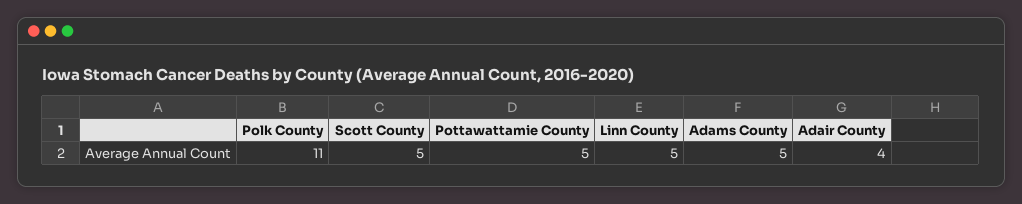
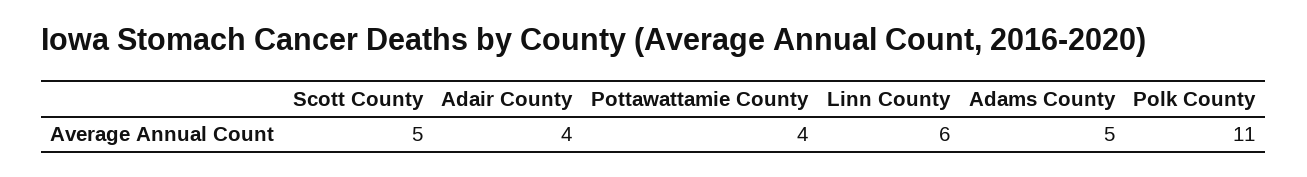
Pottawattamie County: 5 -> 4
Linn County: 5 -> 6

